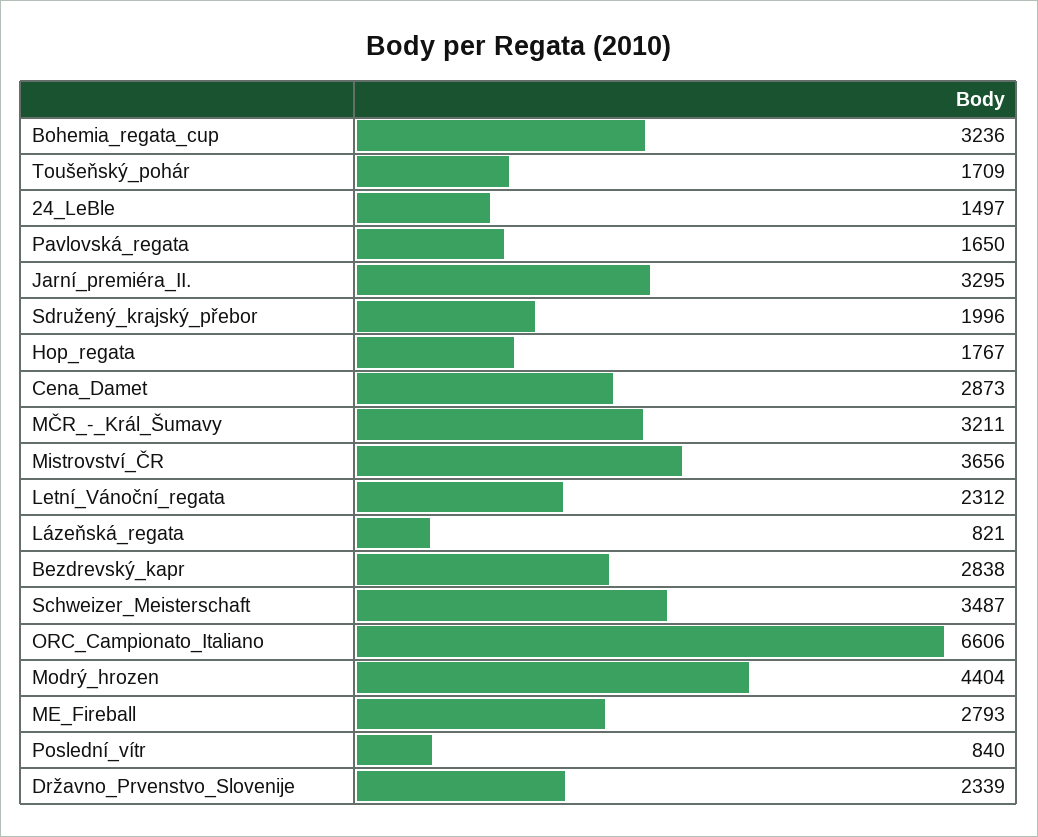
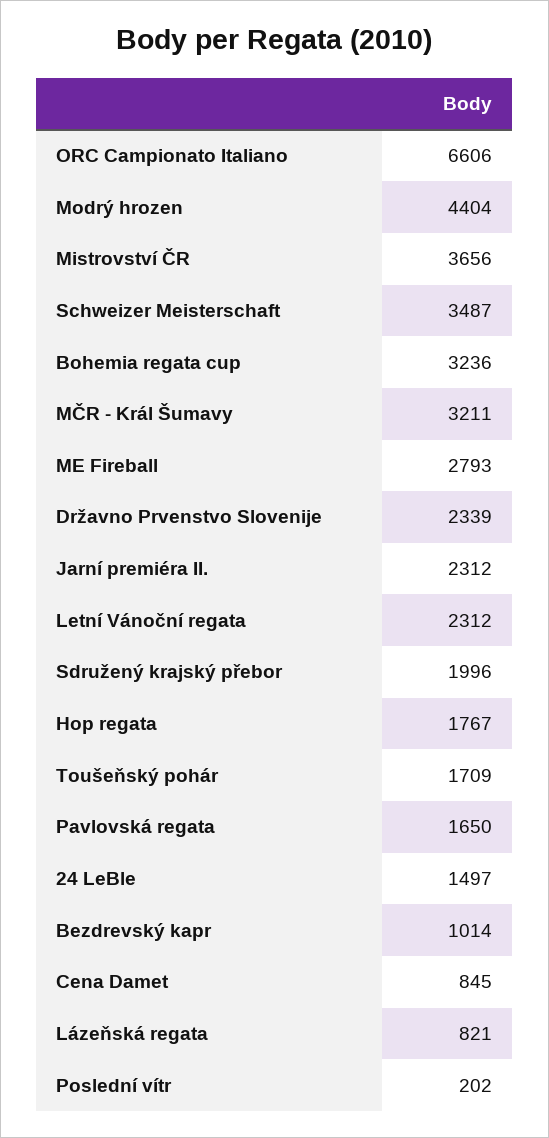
Jarní_premiéra_II.: 3295 -> 2312
Cena_Damet: 2873 -> 845
Bezdrevský_kapr: 2838 -> 1014
Poslední_vítr: 840 -> 202

